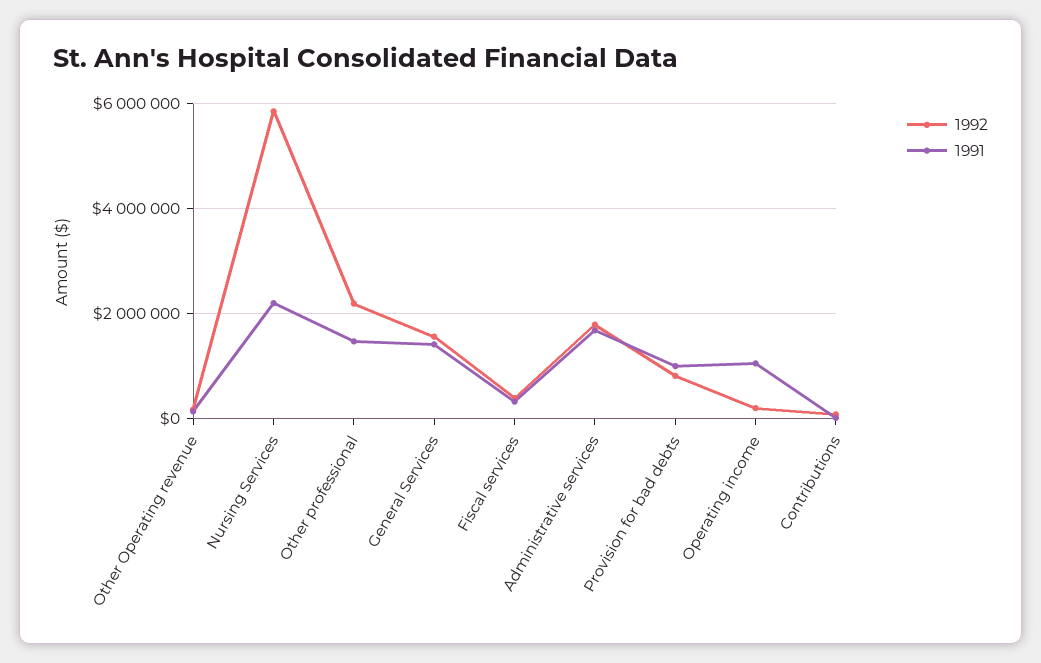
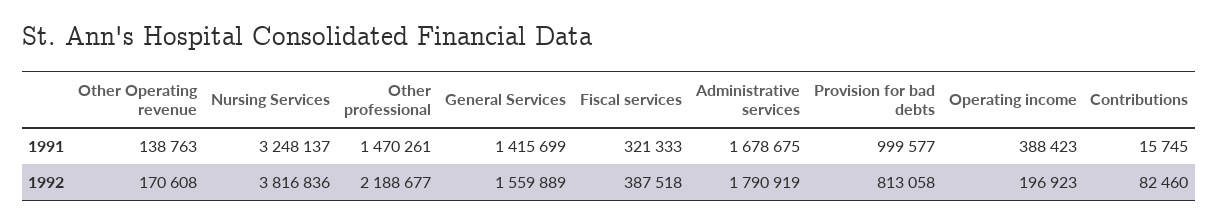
1992, Nursing Services: 5800000 -> 3816836
1991, Nursing Services: 2200000 -> 3248137
1991, Operating income: 1000000 -> 388423

